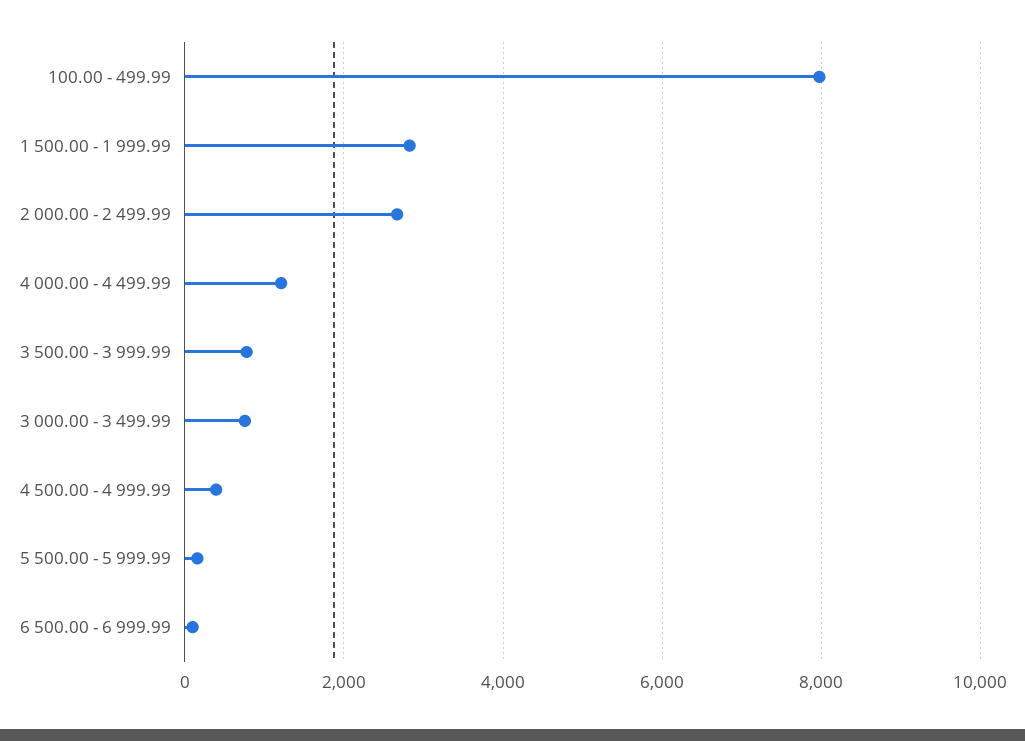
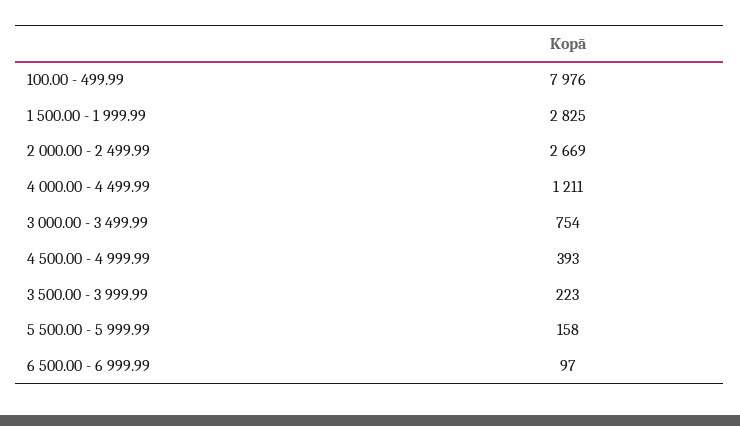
3 500.00 - 3 999.99: 800 -> 223

